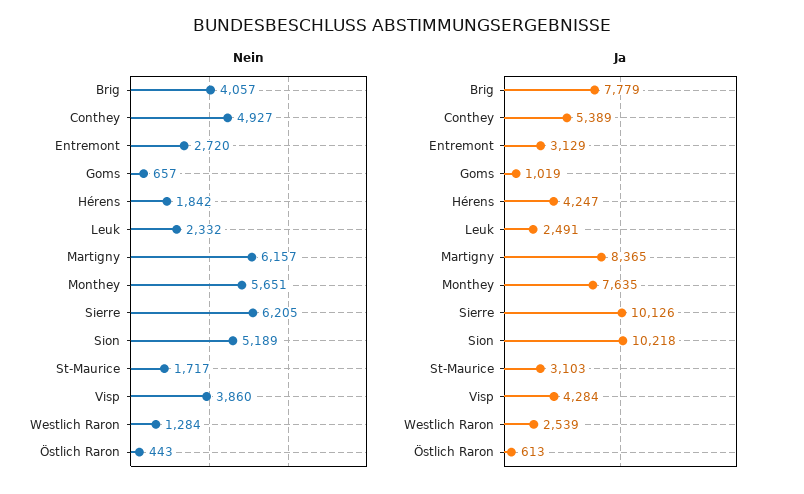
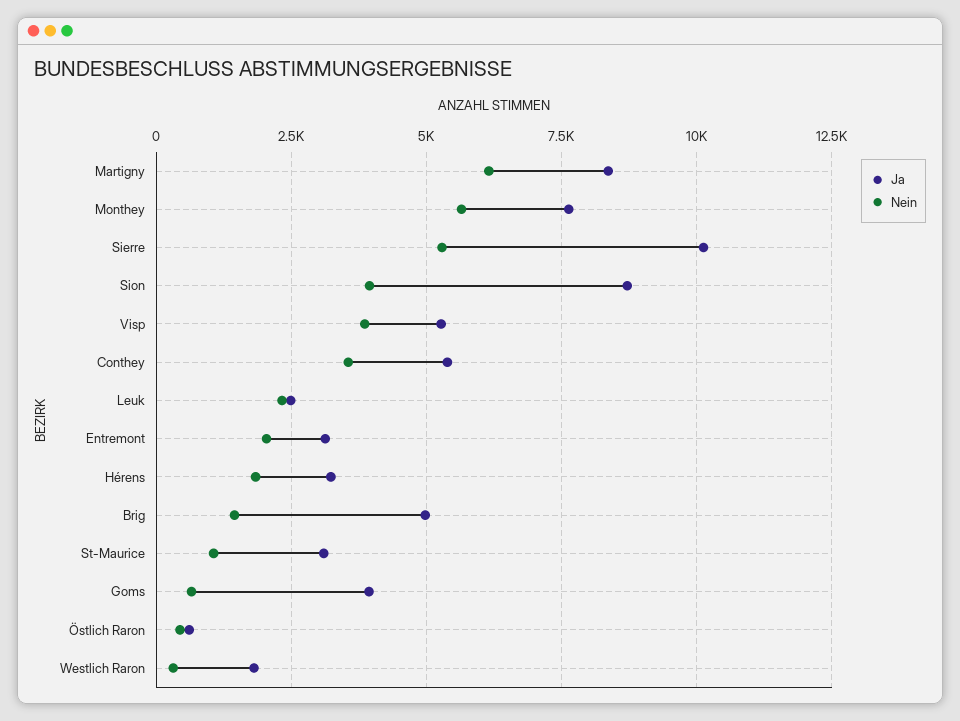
Nein, Brig: 4057 -> 1500
Nein, Conthey: 4927 -> 3500
Nein, Entremont: 2720 -> 2000
Nein, Sierre: 6205 -> 5250
Nein, Sion: 5189 -> 4000
Nein, St-Maurice: 1717 -> 1000
Nein, Westlich Raron: 1284 -> 250
Ja, Brig: 7779 -> 5000
Ja, Goms: 1019 -> 4000
Ja, Hérens: 4247 -> 3250
Ja, Sion: 10218 -> 8750
Ja, Visp: 4284 -> 5250
Ja, Westlich Raron: 2539 -> 1750

